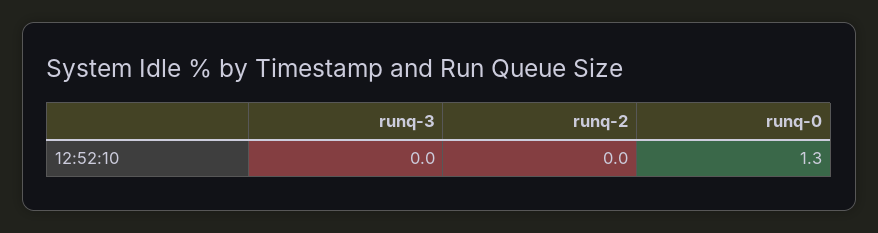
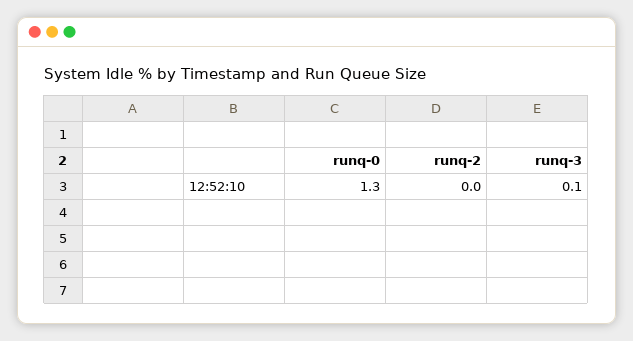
runq-3: 0 -> 0.1

